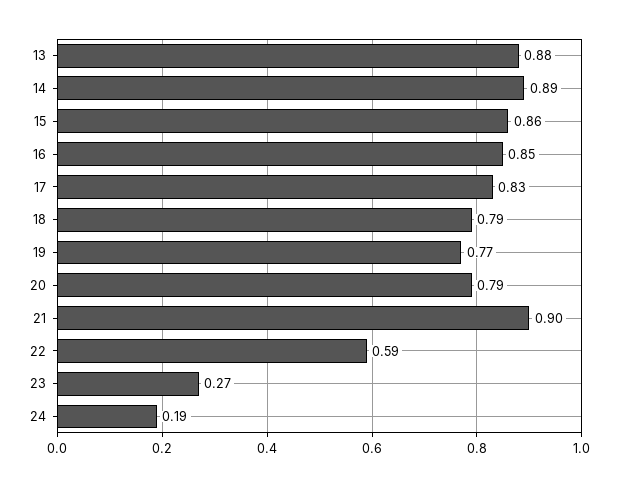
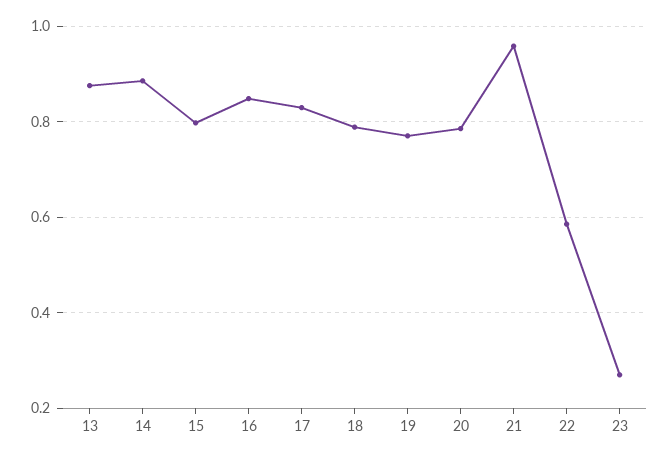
15: 0.86 -> 0.8
21: 0.9 -> 0.96
24: 0.19 -> none

